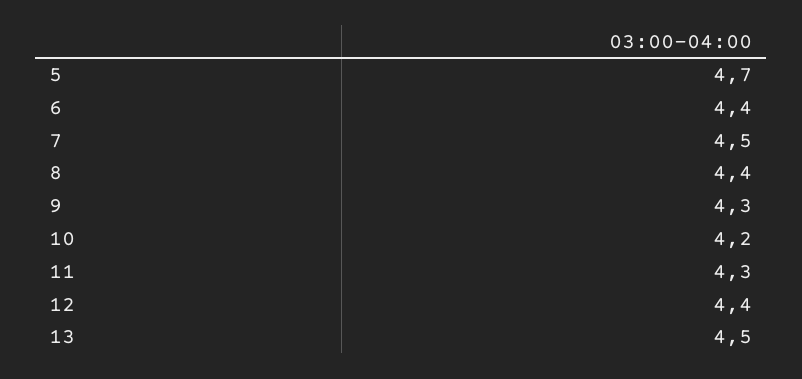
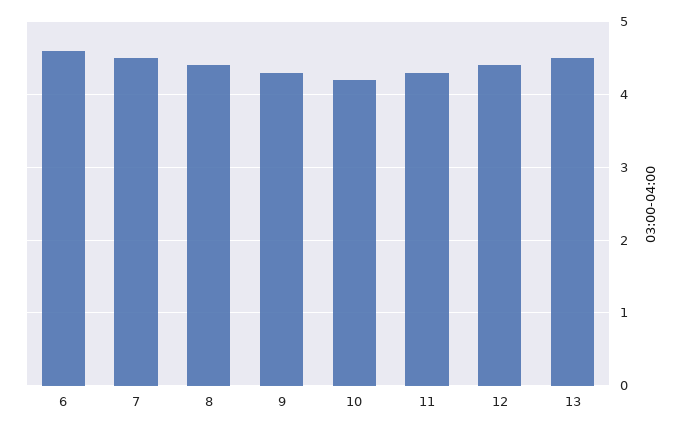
5: 4.7 -> none
6: 4.4 -> 4.6

